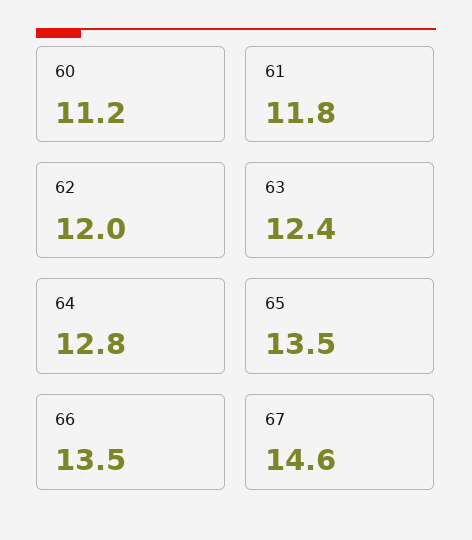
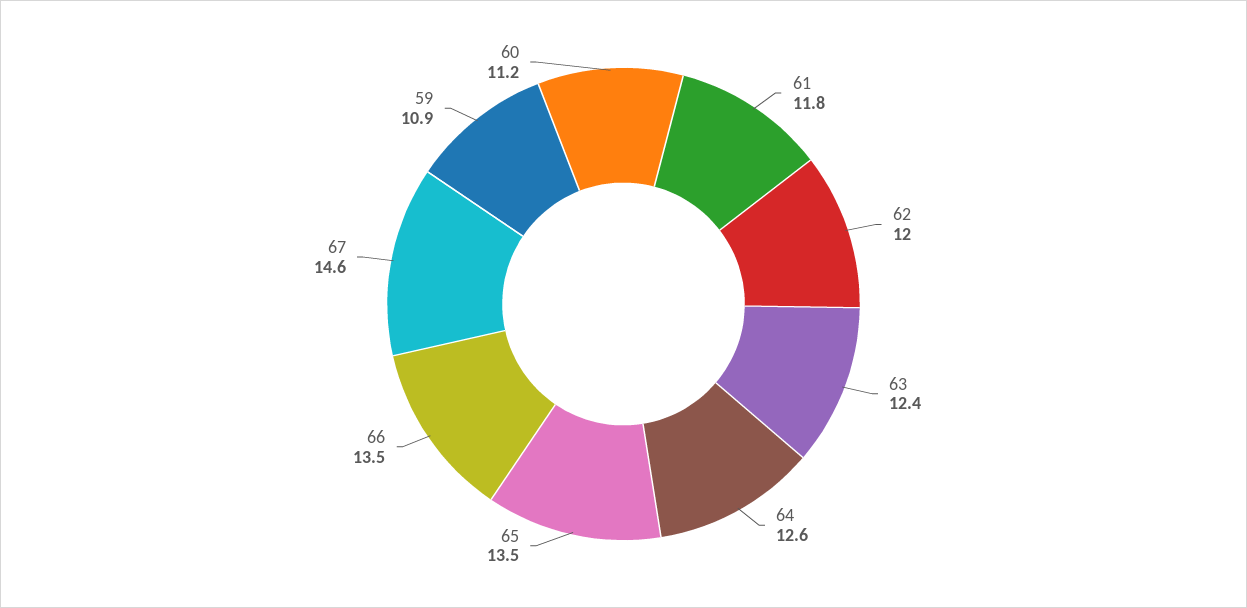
64: 12.8 -> 12.6
59: none -> 10.9

